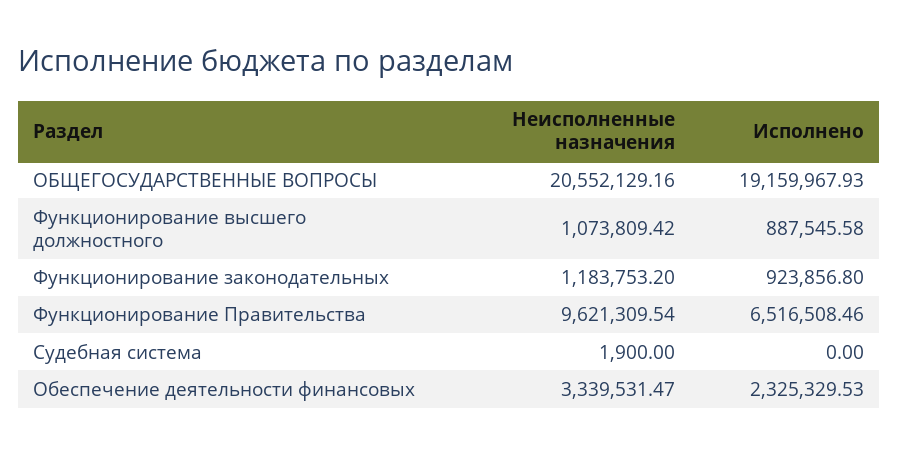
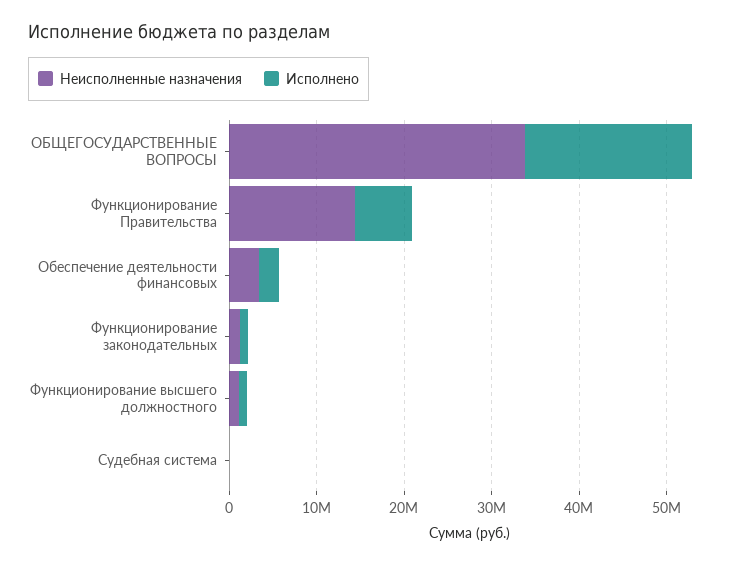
Неисполненные назначения, ОБЩЕГОСУДАРСТВЕННЫЕ ВОПРОСЫ: 20552129.16 -> 34000000
Неисполненные назначения, Функционирование Правительства: 9621309.54 -> 14000000

